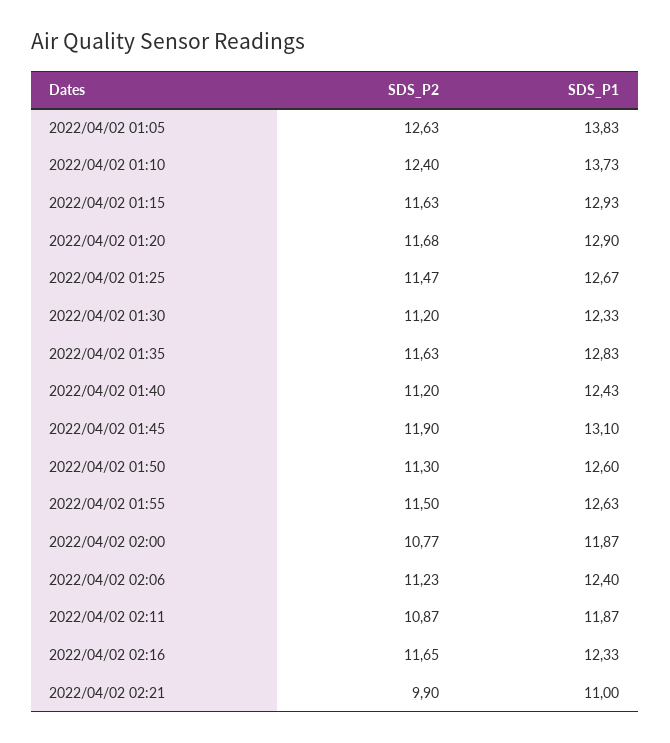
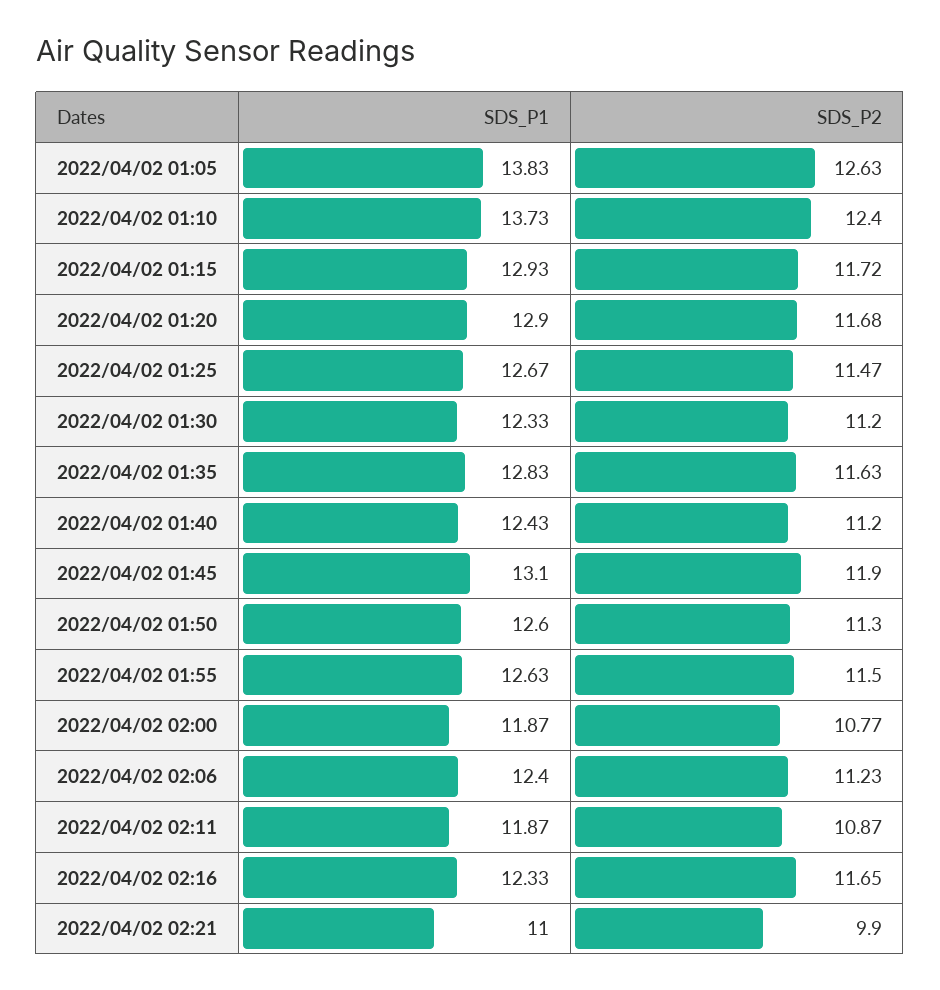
SDS_P2, 2022/04/02 01:15: 11.63 -> 11.72

